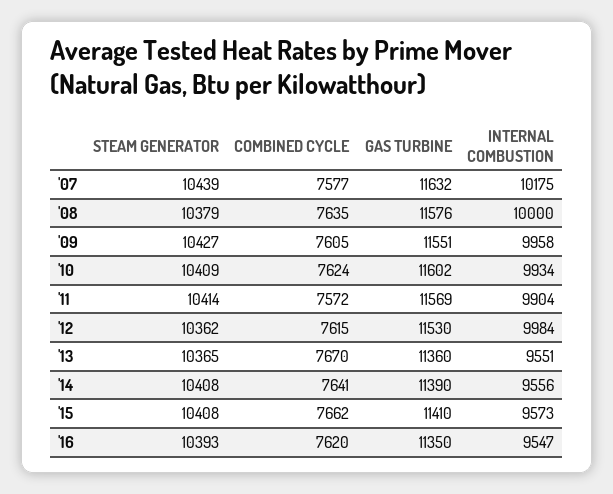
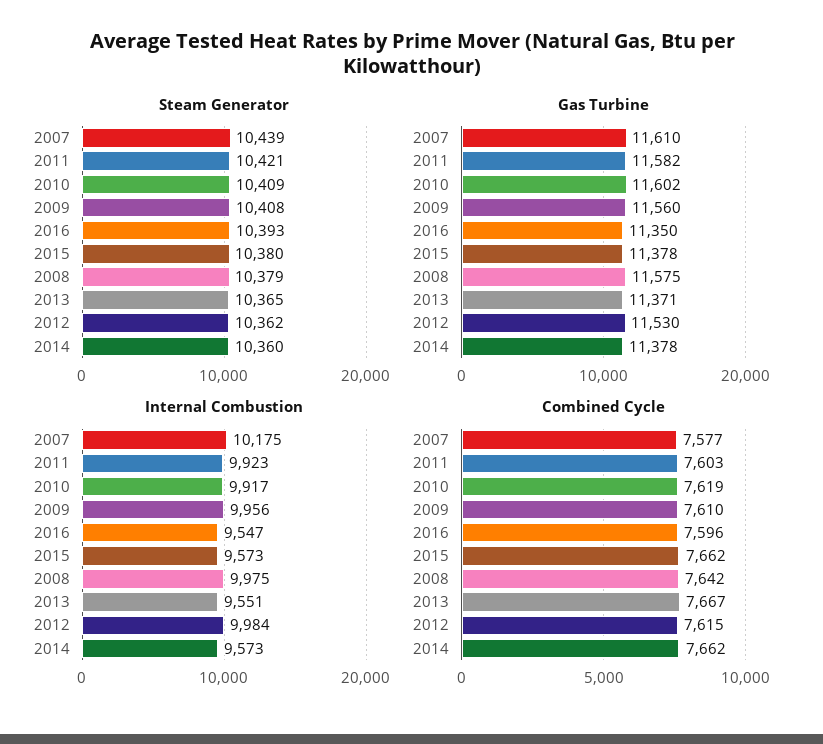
GAS TURBINE, '07: 11632 -> 11610
COMBINED CYCLE, '08: 7635 -> 7642
GAS TURBINE, '08: 11576 -> 11575
INTERNAL COMBUSTION, '08: 10000 -> 9975
STEAM GENERATOR, '09: 10427 -> 10408
COMBINED CYCLE, '09: 7605 -> 7610
GAS TURBINE, '09: 11551 -> 11560
INTERNAL COMBUSTION, '09: 9958 -> 9956
COMBINED CYCLE, '10: 7624 -> 7619
INTERNAL COMBUSTION, '10: 9934 -> 9917
STEAM GENERATOR, '11: 10414 -> 10421
COMBINED CYCLE, '11: 7572 -> 7603
GAS TURBINE, '11: 11569 -> 11582
INTERNAL COMBUSTION, '11: 9904 -> 9923
COMBINED CYCLE, '13: 7670 -> 7667
GAS TURBINE, '13: 11360 -> 11371
STEAM GENERATOR, '14: 10408 -> 10360
COMBINED CYCLE, '14: 7641 -> 7662
GAS TURBINE, '14: 11390 -> 11378
INTERNAL COMBUSTION, '14: 9556 -> 9573
STEAM GENERATOR, '15: 10408 -> 10380
GAS TURBINE, '15: 11410 -> 11378
COMBINED CYCLE, '16: 7620 -> 7596

